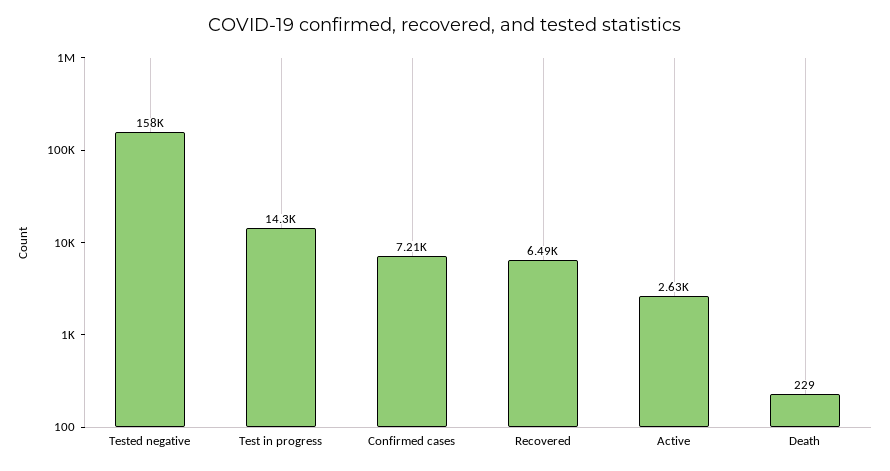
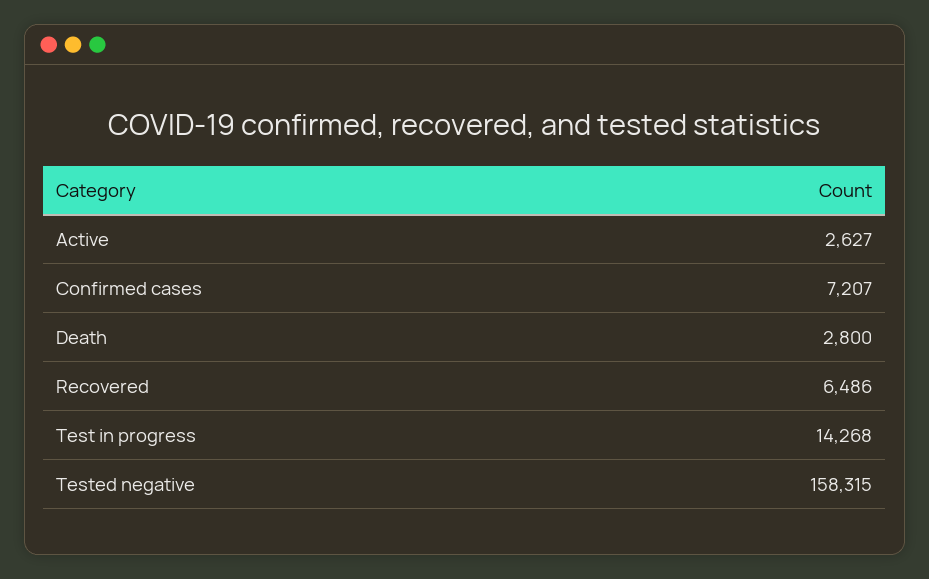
Death: 229 -> 2800

